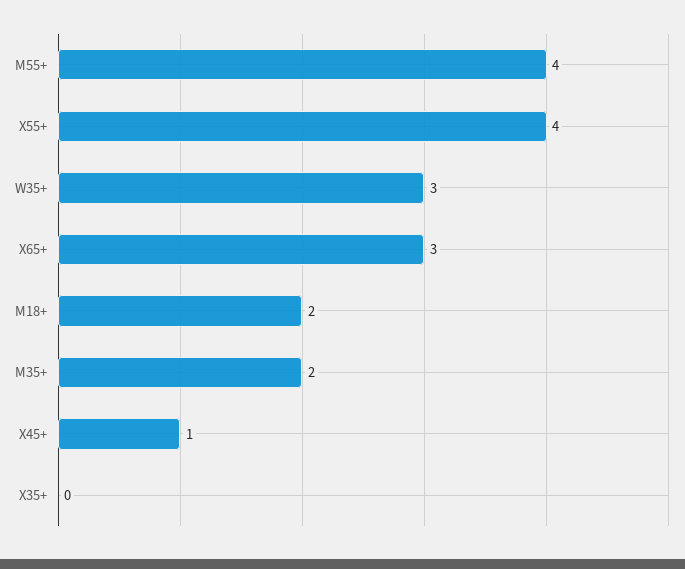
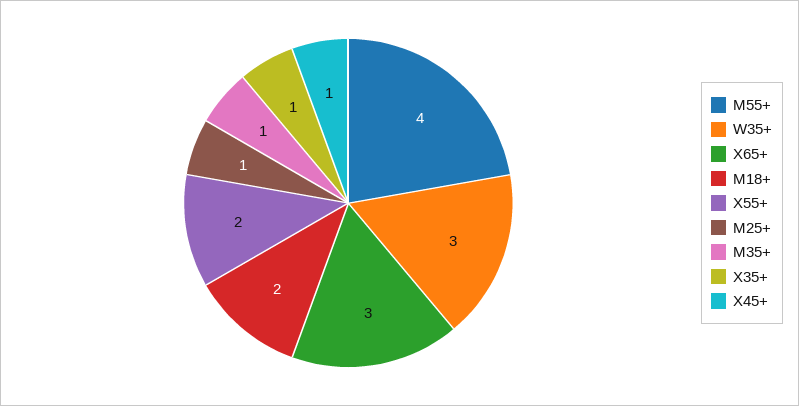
X55+: 4 -> 2
M35+: 2 -> 1
X35+: 0 -> 1
M25+: none -> 1

